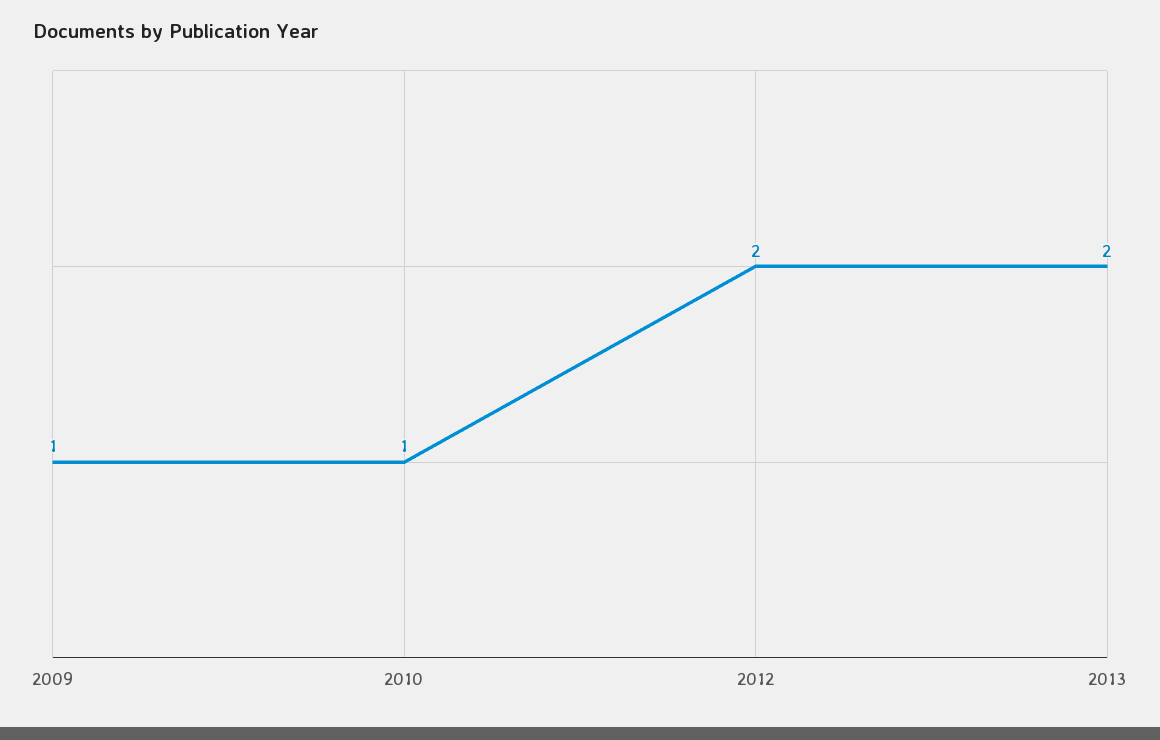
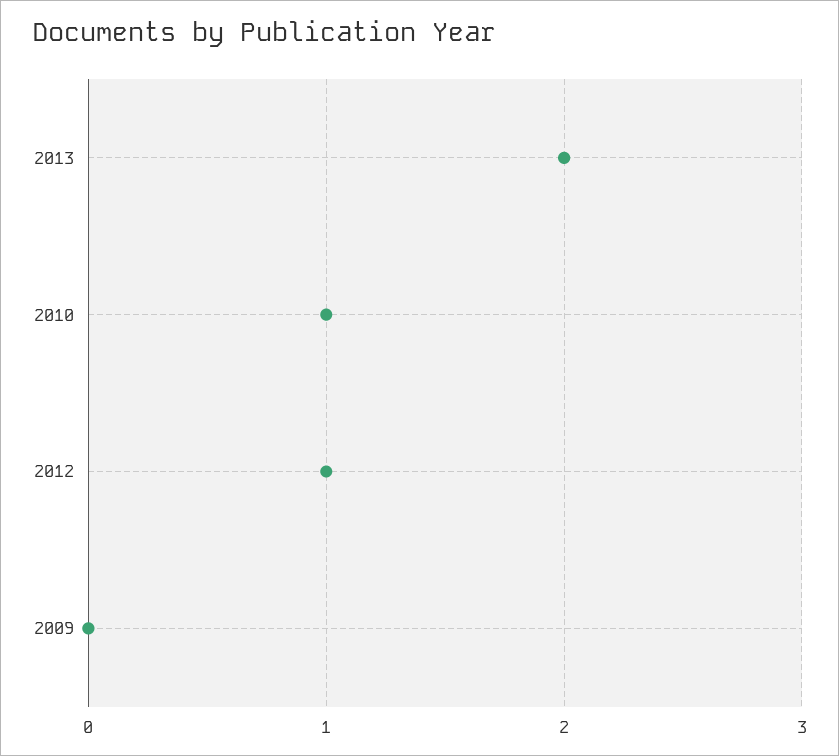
2009: 1 -> 0
2012: 2 -> 1

